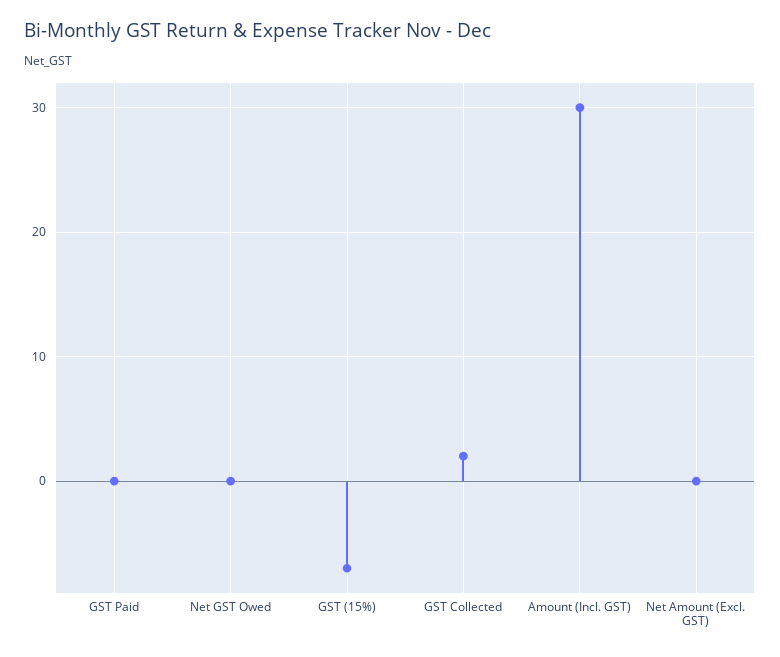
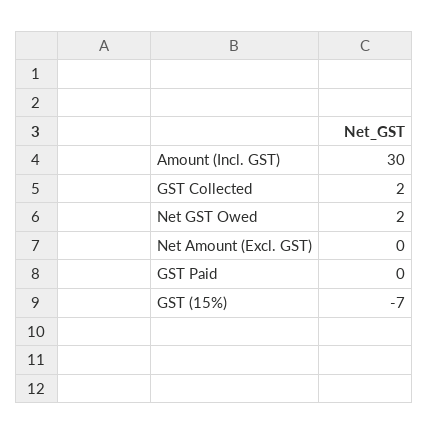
Net GST Owed: 0 -> 2

